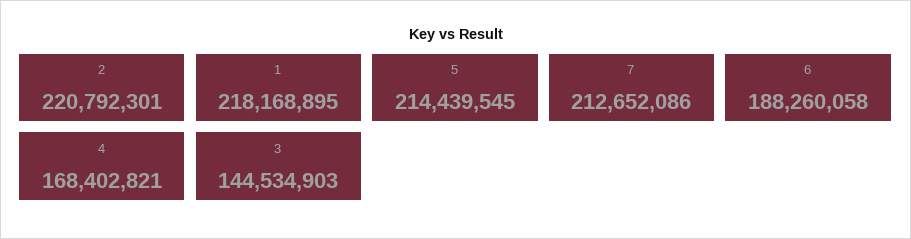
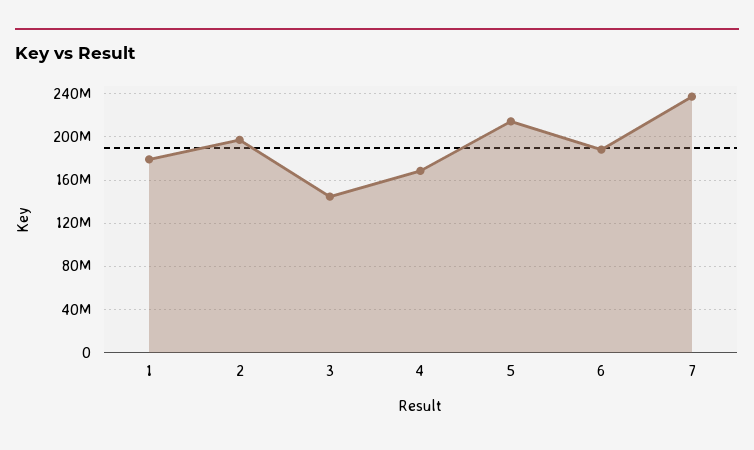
2: 220792301 -> 200000000
1: 218168895 -> 180000000
7: 212652086 -> 240000000

